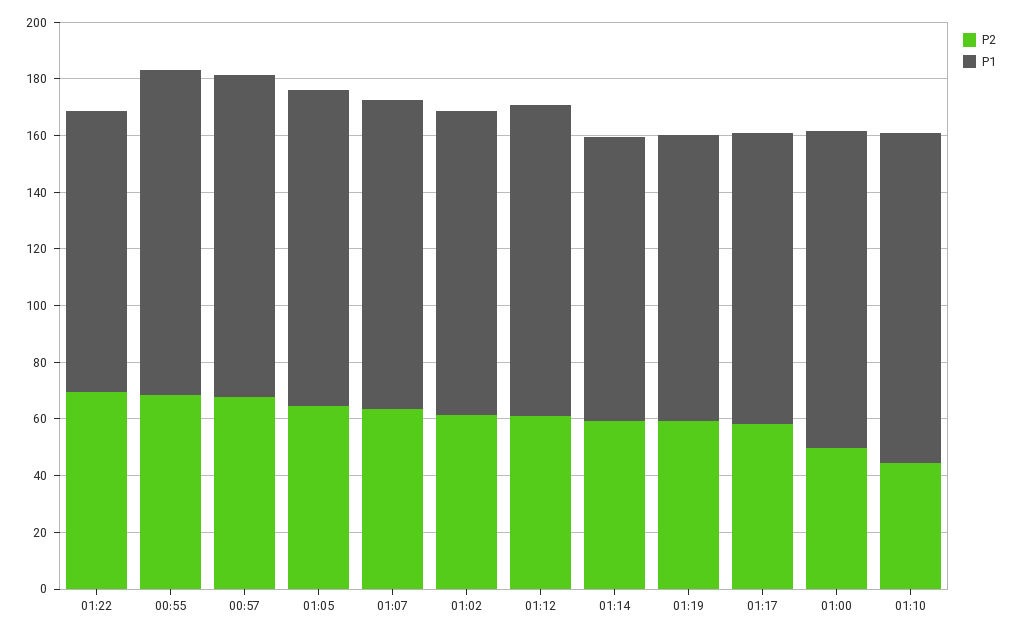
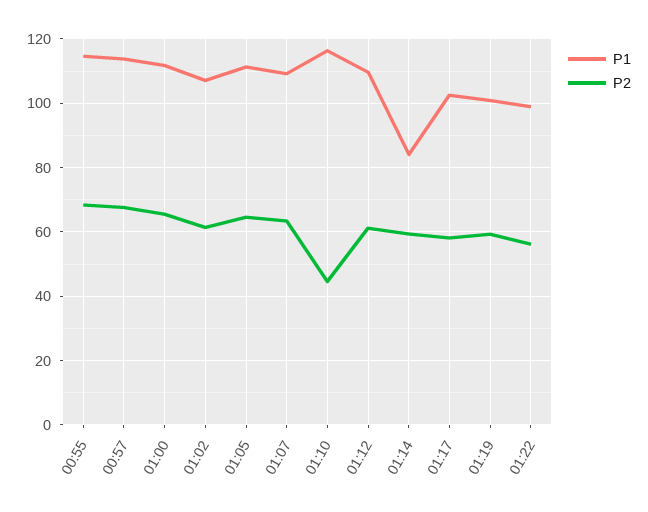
P2, 01:22: 70 -> 56
P1, 01:14: 100 -> 84
P2, 01:00: 50 -> 66

